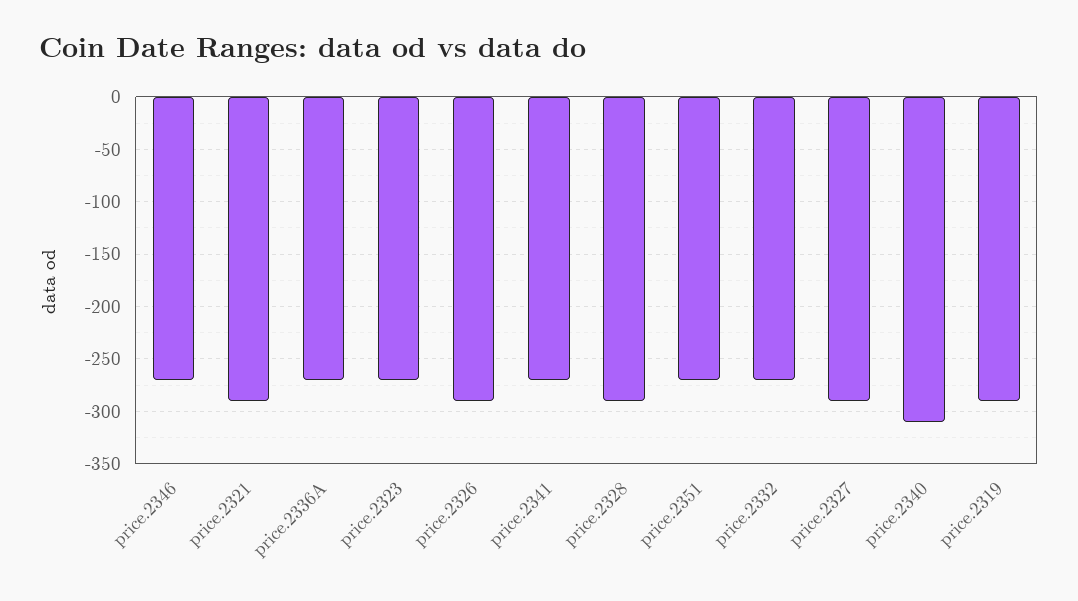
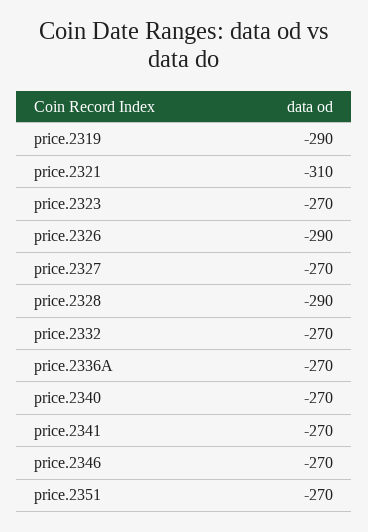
price.2321: -290 -> -310
price.2327: -290 -> -270
price.2340: -310 -> -270

